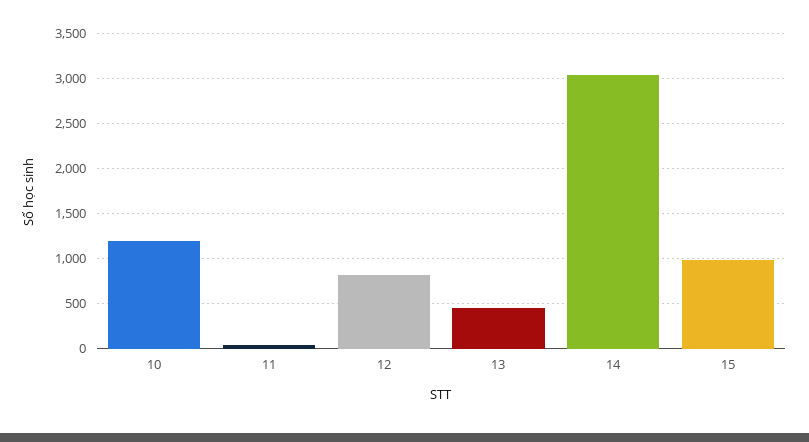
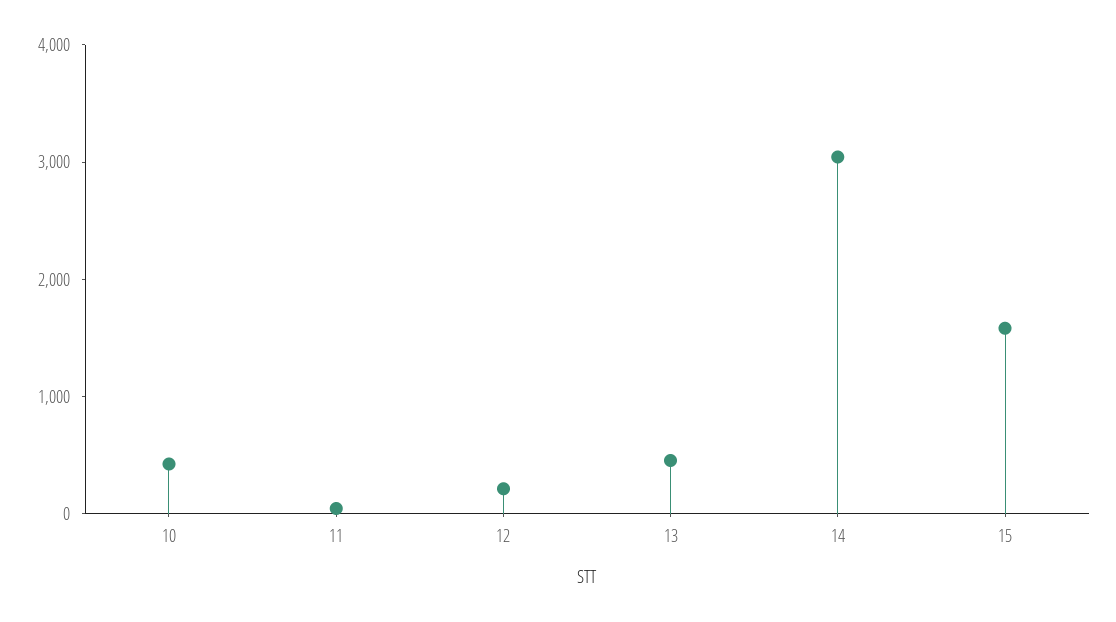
10: 1200 -> 400
12: 800 -> 200
15: 1000 -> 1600

